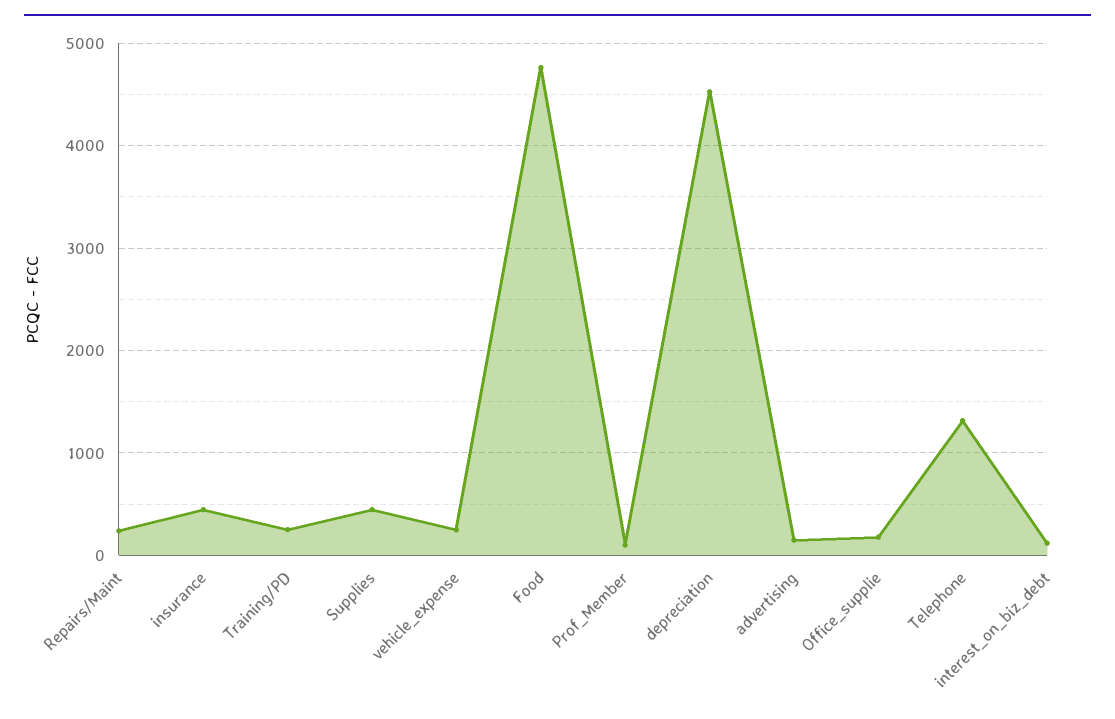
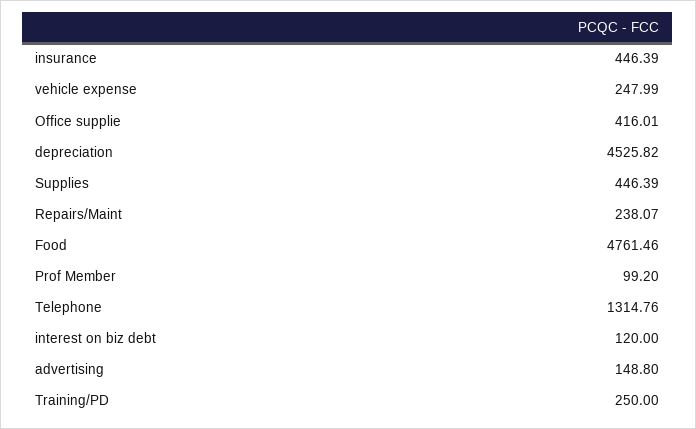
Office_supplie: 200 -> 416.01

